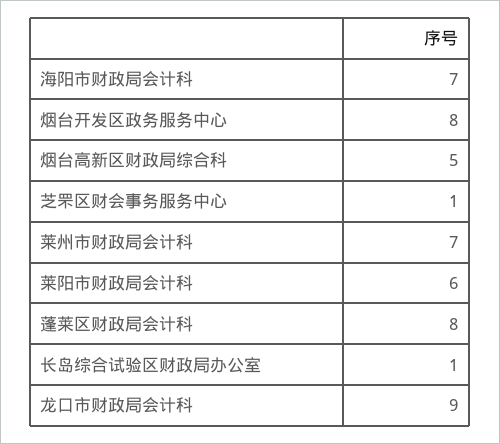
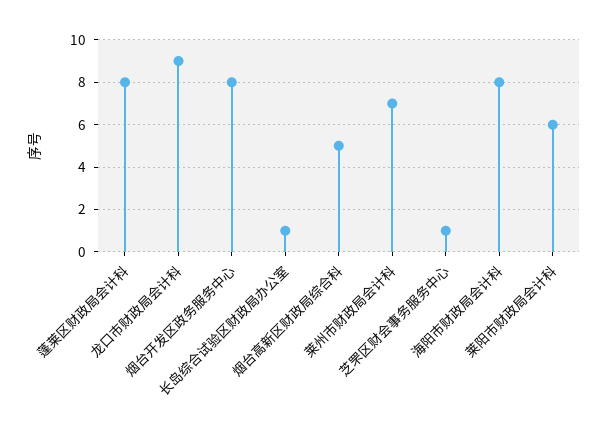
海阳市财政局会计科: 7 -> 8

